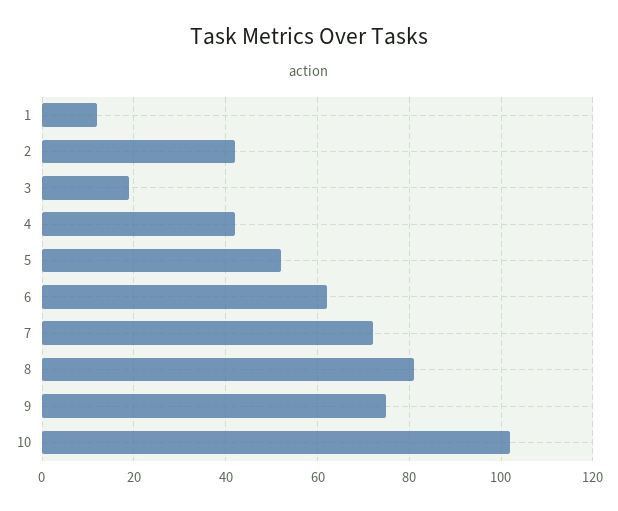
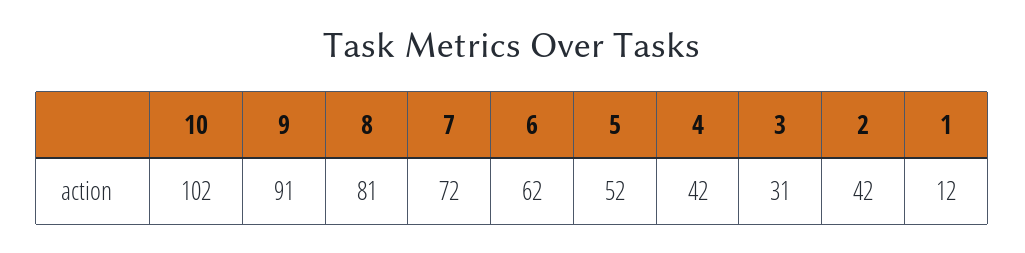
3: 20 -> 31
9: 75 -> 91

